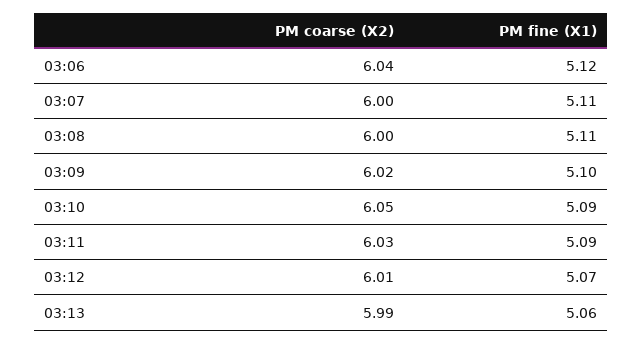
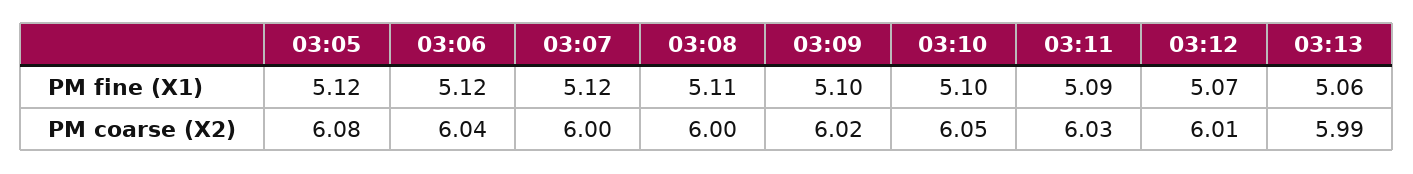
PM fine (X1), 03:07: 5.11 -> 5.12
PM fine (X1), 03:10: 5.09 -> 5.1
PM fine (X1), 03:05: none -> 5.12
PM coarse (X2), 03:05: none -> 6.08

